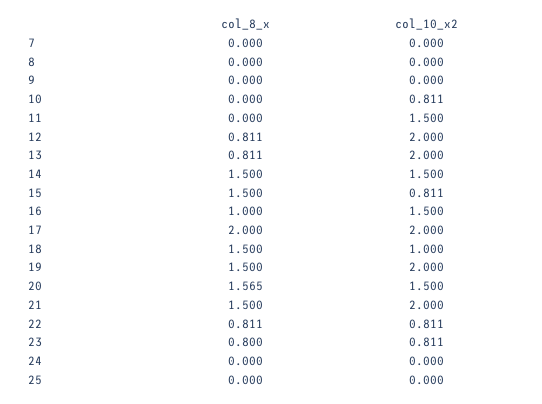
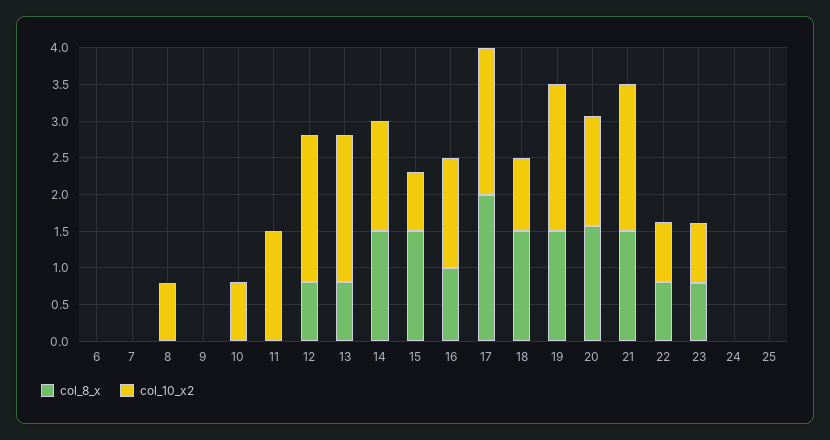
col_10_x2, 8: 0 -> 0.75
col_8_x, 6: none -> 0
col_10_x2, 6: none -> 0

